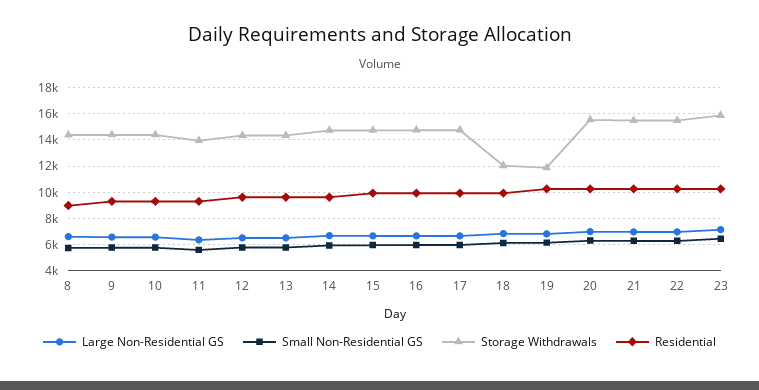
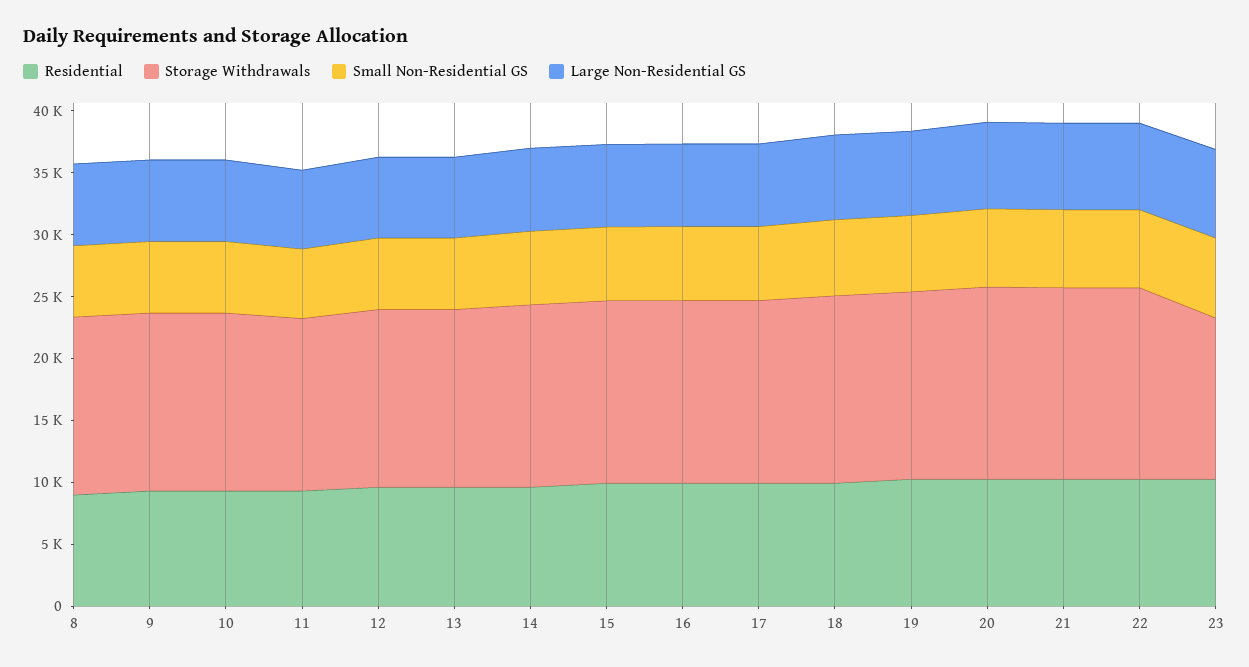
Storage Withdrawals, 18: 12000 -> 15000
Storage Withdrawals, 19: 12000 -> 15000
Storage Withdrawals, 23: 16000 -> 13000

